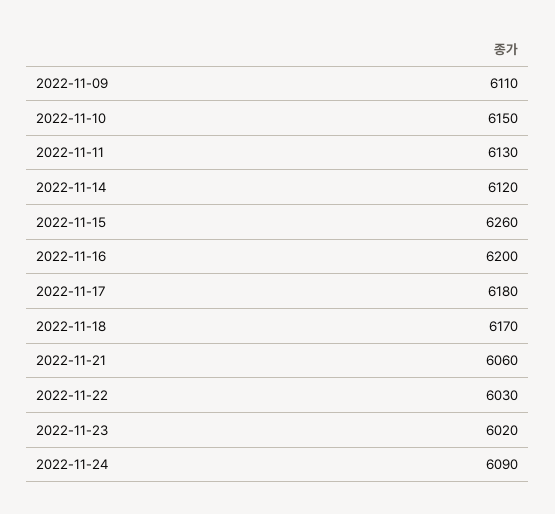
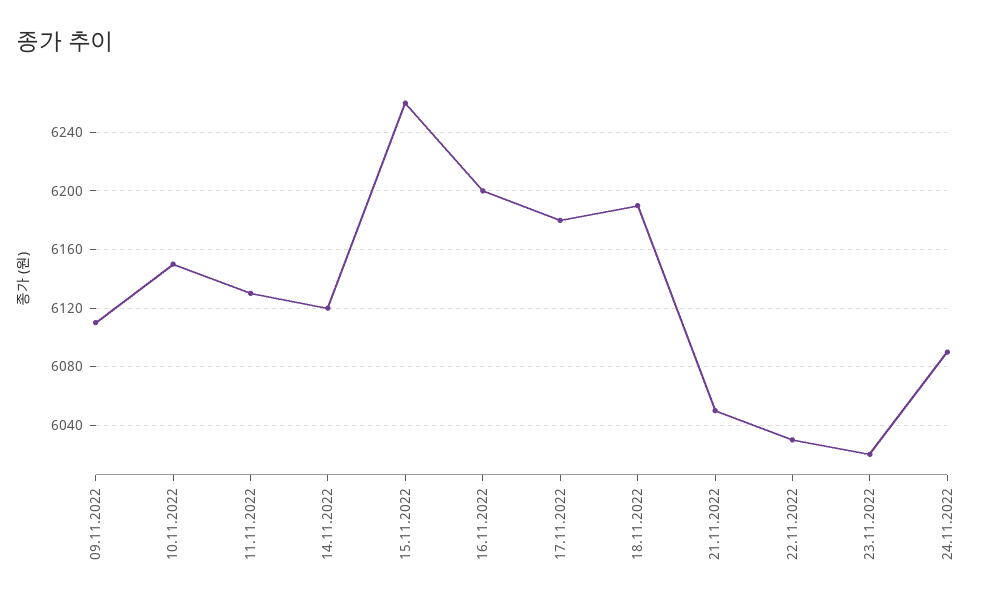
2022-11-18: 6170 -> 6190
2022-11-21: 6060 -> 6050

